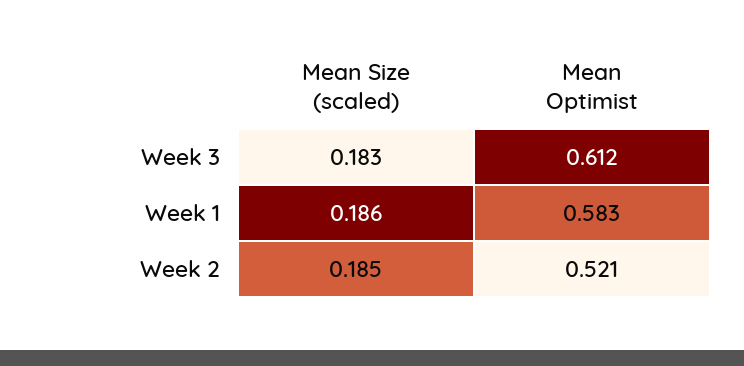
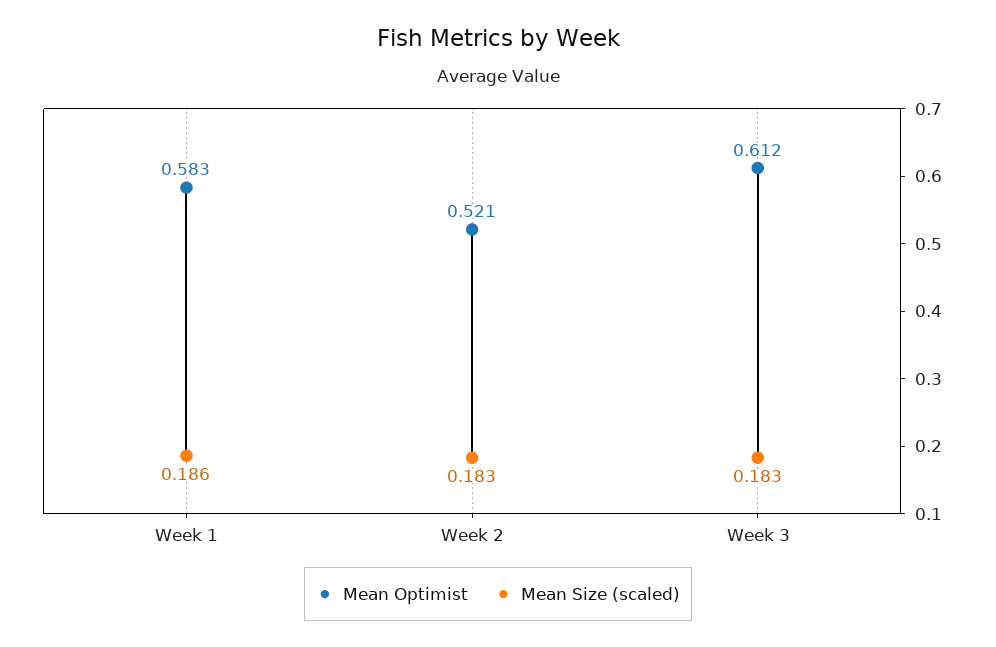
Mean Size (scaled), Week 2: 0.185 -> 0.183

